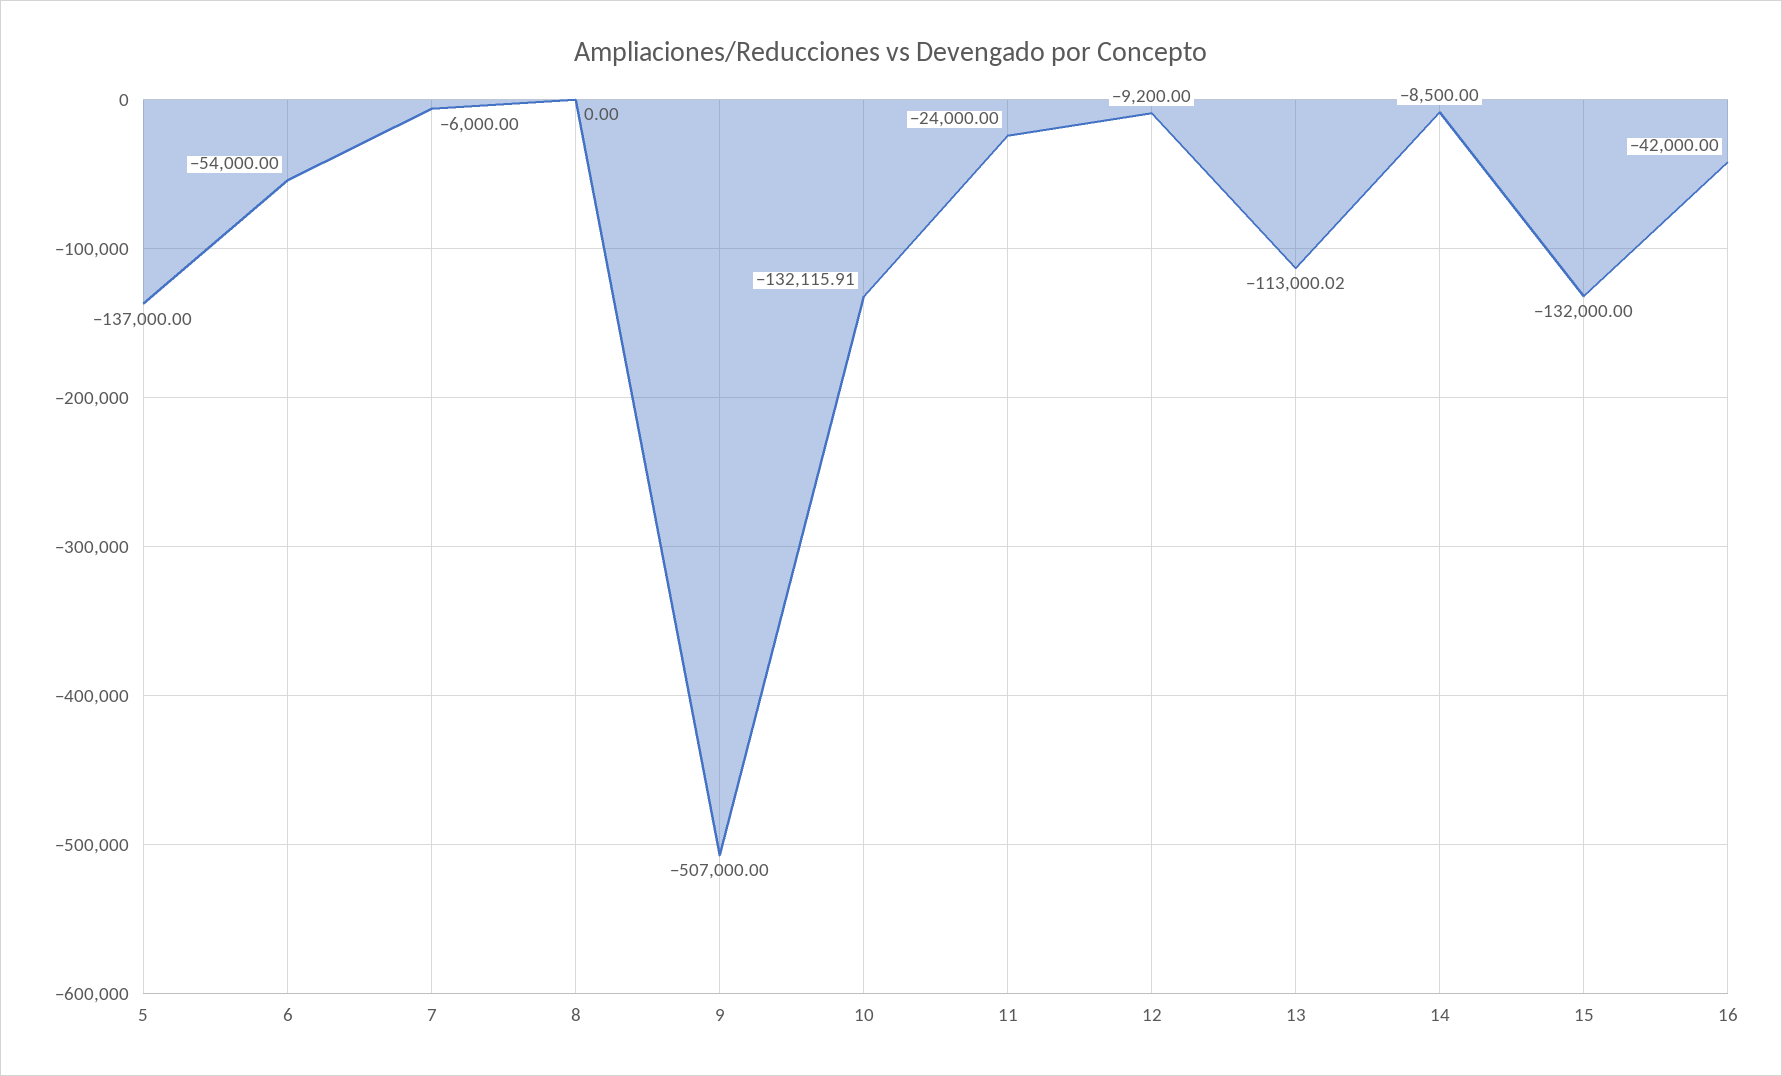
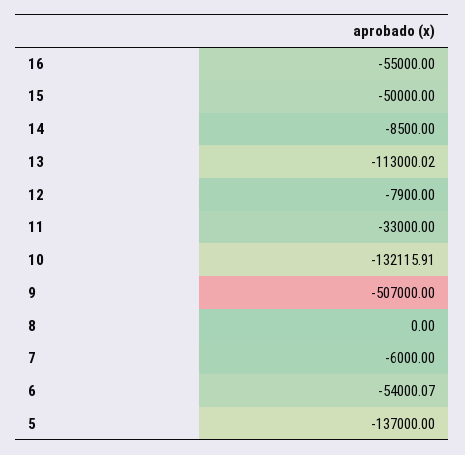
6: -54000 -> -54000.07
11: -24000 -> -33000
12: -9200 -> -7900
15: -132000 -> -50000
16: -42000 -> -55000

